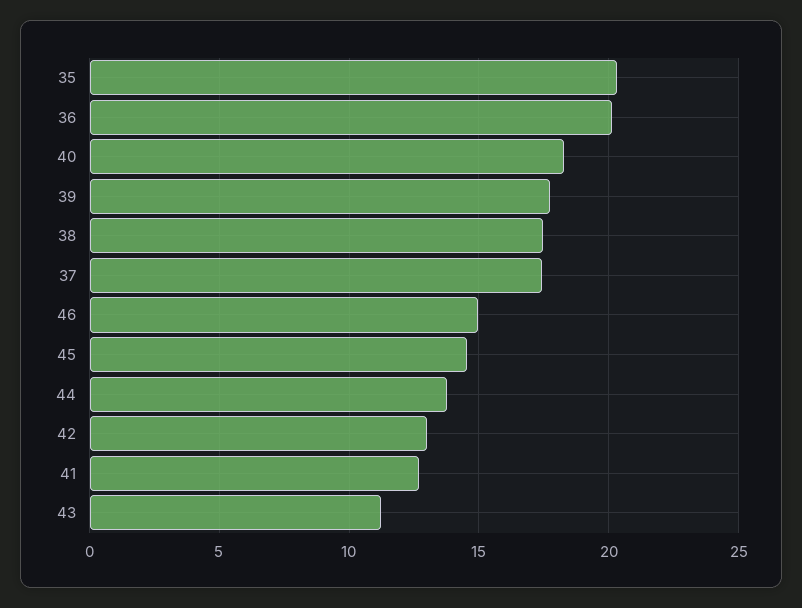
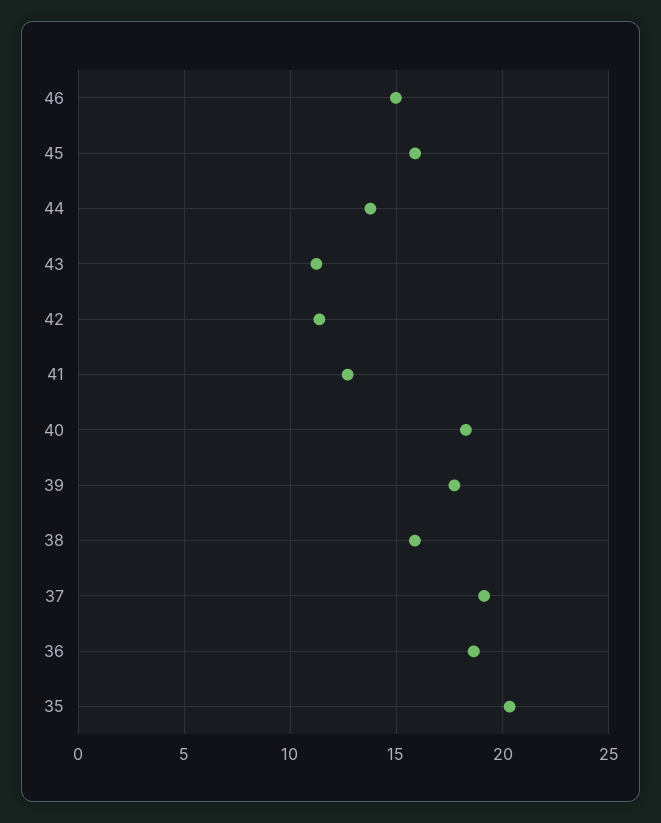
36: 20 -> 18.5
38: 17.5 -> 16
37: 17.5 -> 19
45: 14.5 -> 16
42: 13 -> 11.5

